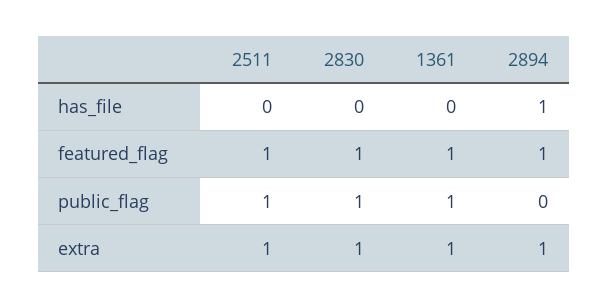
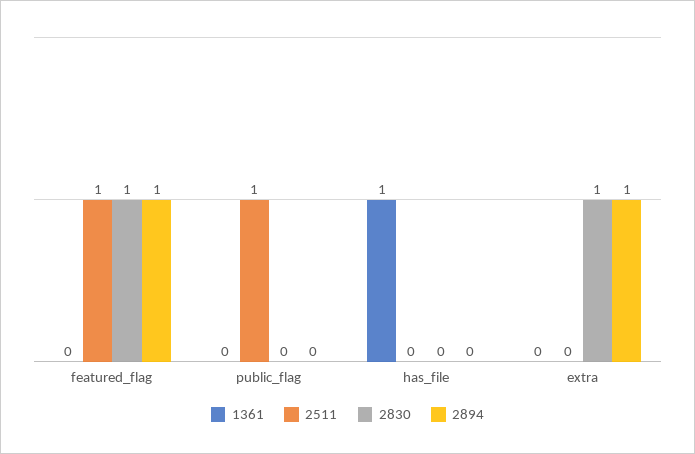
1361, has_file: 0 -> 1
2894, has_file: 1 -> 0
1361, featured_flag: 1 -> 0
2830, public_flag: 1 -> 0
1361, public_flag: 1 -> 0
2511, extra: 1 -> 0
1361, extra: 1 -> 0

